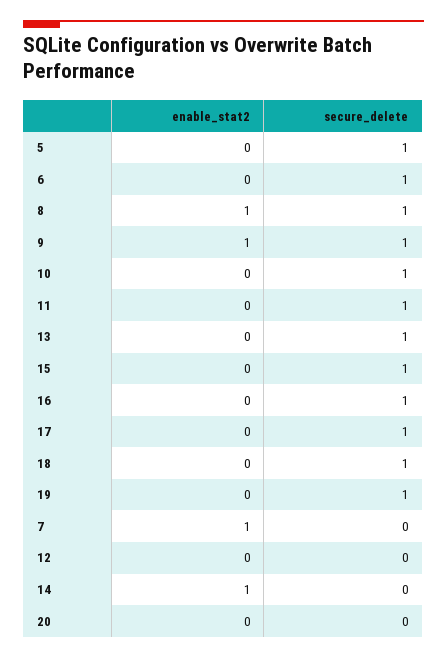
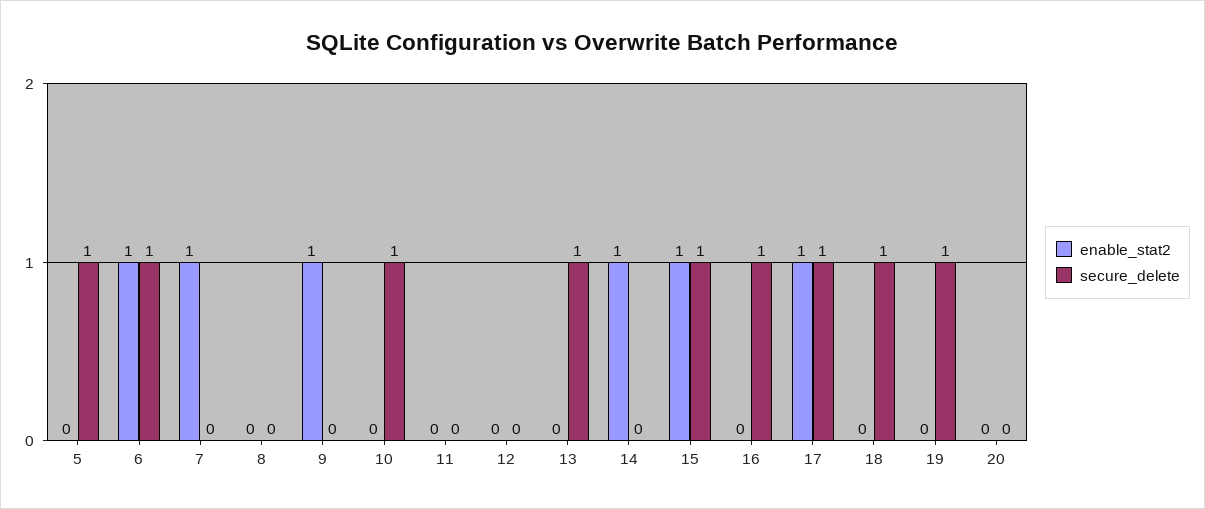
enable_stat2, 6: 0 -> 1
enable_stat2, 8: 1 -> 0
secure_delete, 8: 1 -> 0
secure_delete, 9: 1 -> 0
secure_delete, 11: 1 -> 0
enable_stat2, 15: 0 -> 1
enable_stat2, 17: 0 -> 1

